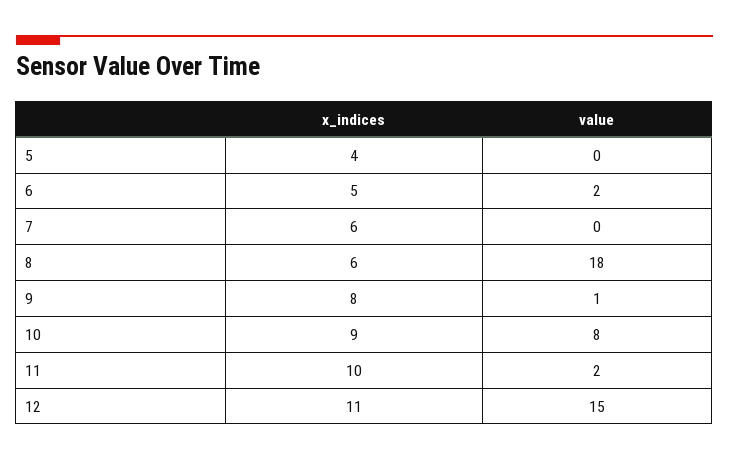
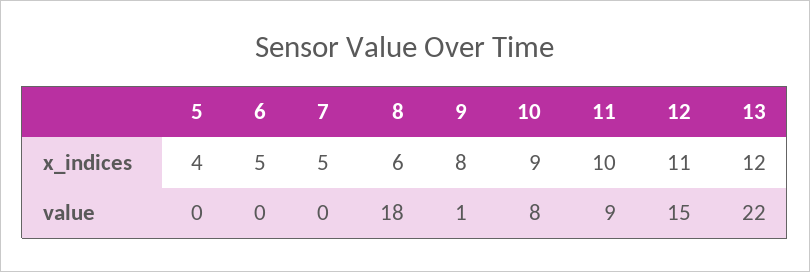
value, 6: 2 -> 0
x_indices, 7: 6 -> 5
value, 11: 2 -> 9
x_indices, 13: none -> 12
value, 13: none -> 22

